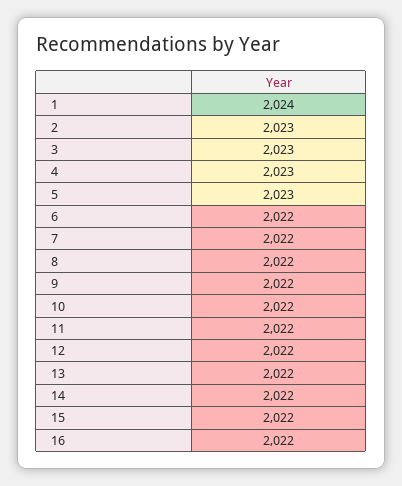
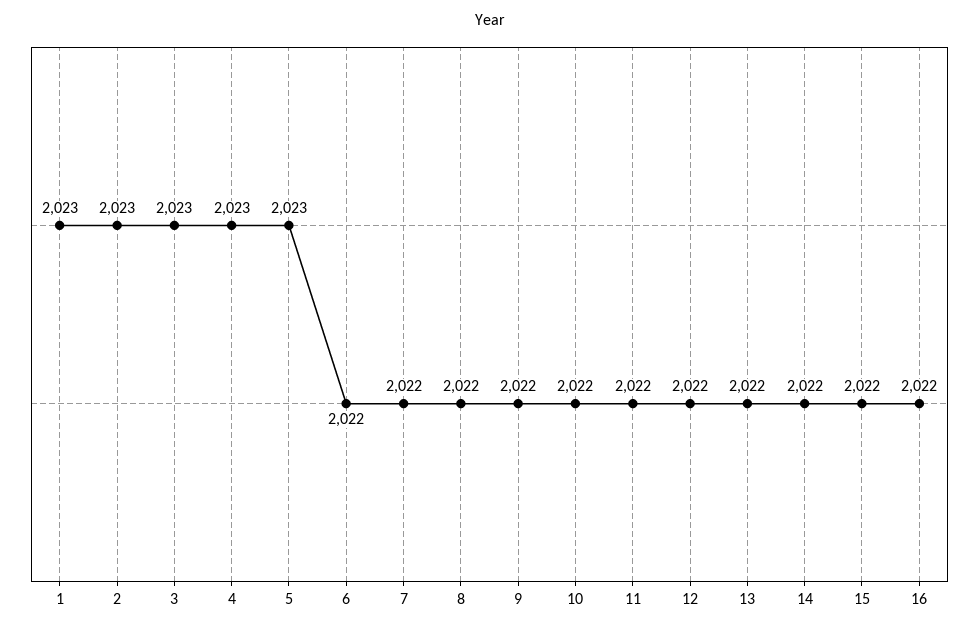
1: 2024 -> 2023

